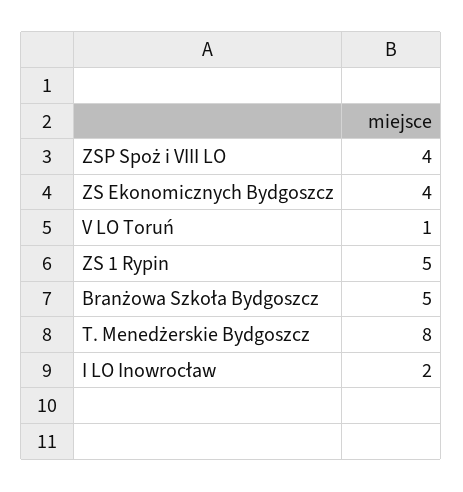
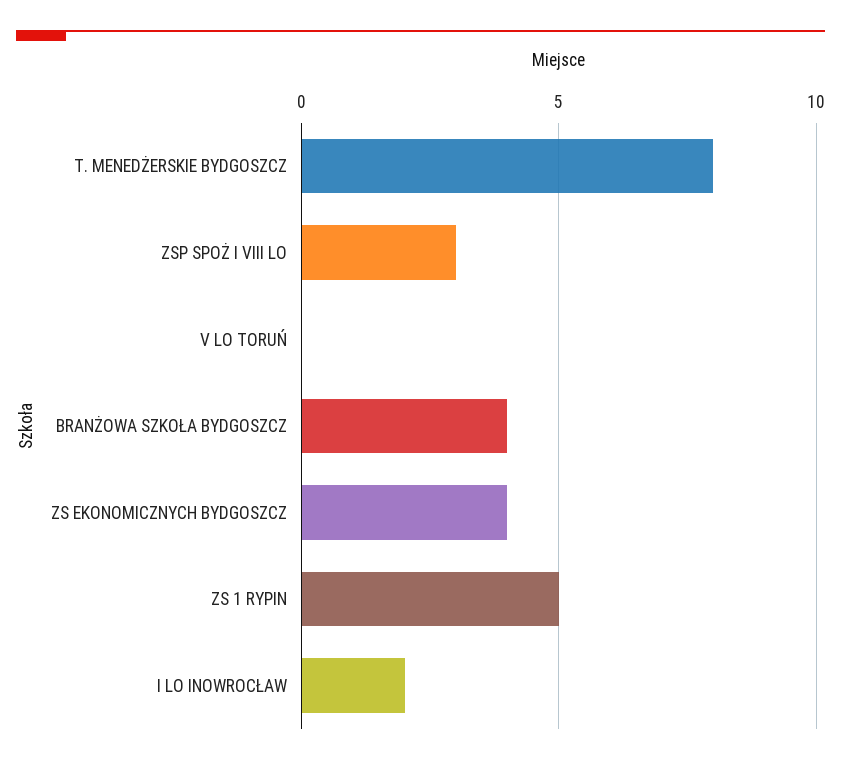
ZSP Spoż i VIII LO: 4 -> 3
V LO Toruń: 1 -> 0
Branżowa Szkoła Bydgoszcz: 5 -> 4

